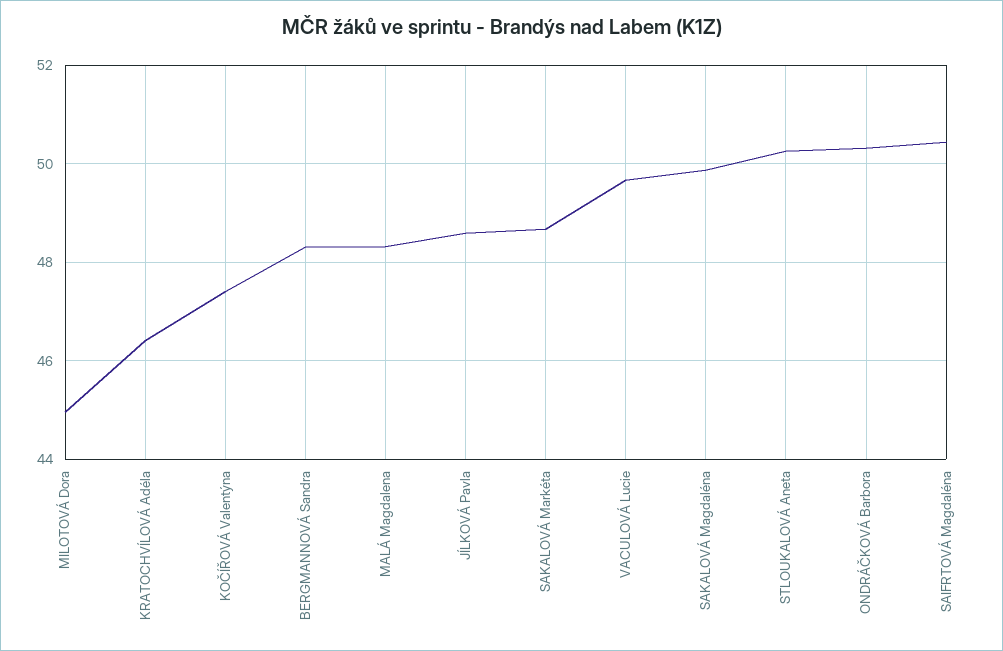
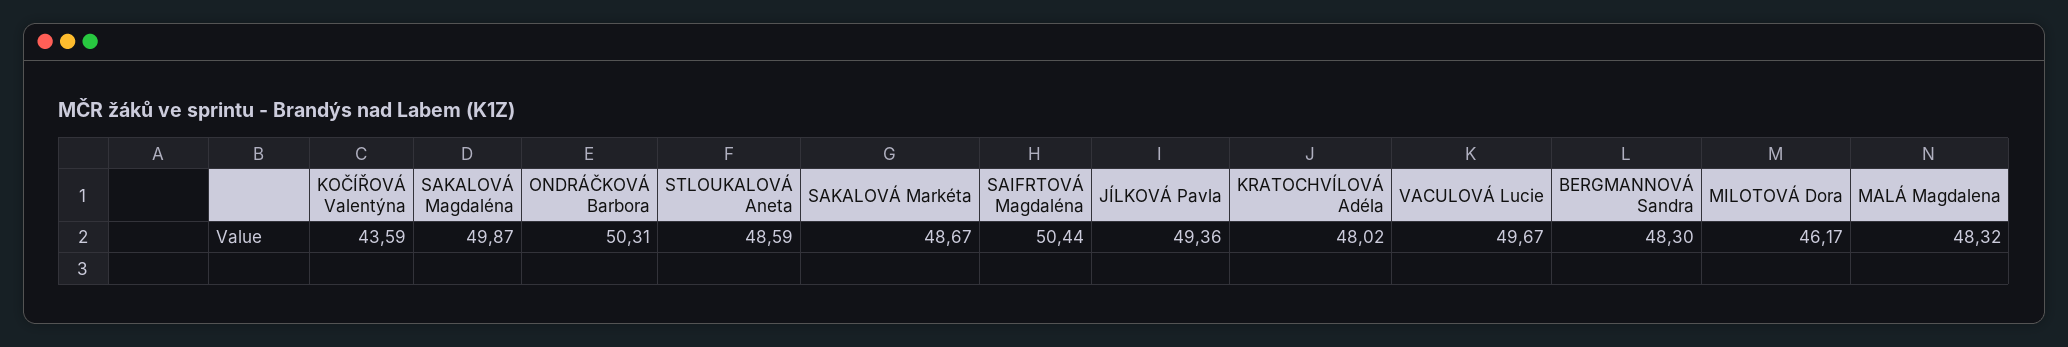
MILOTOVÁ Dora: 45 -> 46.17
KRATOCHVÍLOVÁ Adéla: 46.4 -> 48.02
KOČÍŘOVÁ Valentýna: 47.4 -> 43.59
JÍLKOVÁ Pavla: 48.6 -> 49.36
STLOUKALOVÁ Aneta: 50.2 -> 48.59

